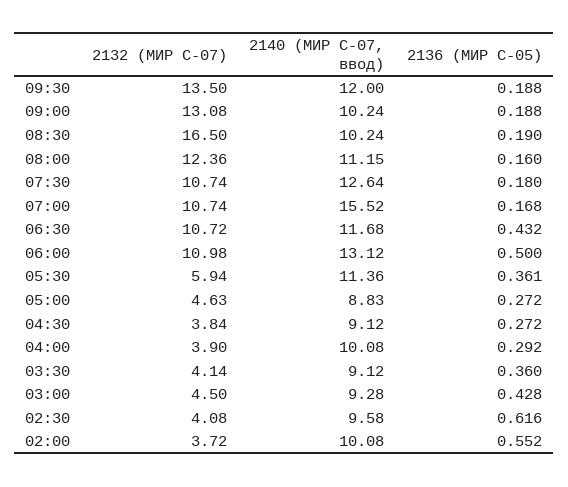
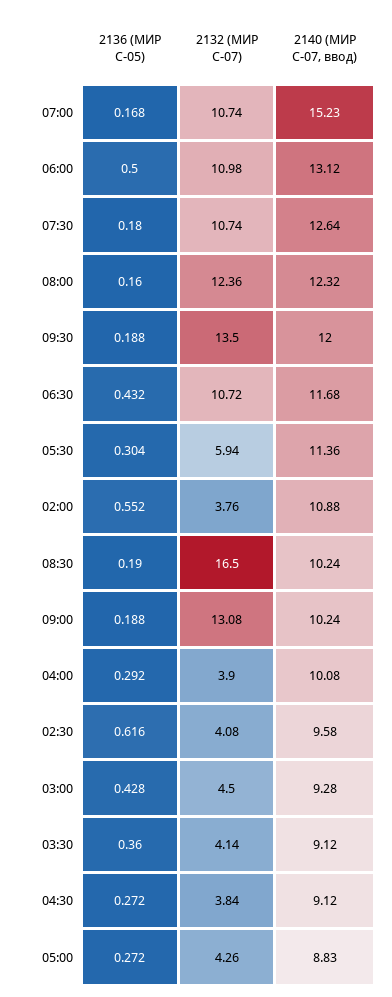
2140 (МИР С-07, ввод), 08:00: 11.15 -> 12.32
2140 (МИР С-07, ввод), 07:00: 15.52 -> 15.23
2136 (МИР С-05), 05:30: 0.361 -> 0.304
2132 (МИР С-07), 05:00: 4.63 -> 4.26
2132 (МИР С-07), 02:00: 3.72 -> 3.76
2140 (МИР С-07, ввод), 02:00: 10.08 -> 10.88

